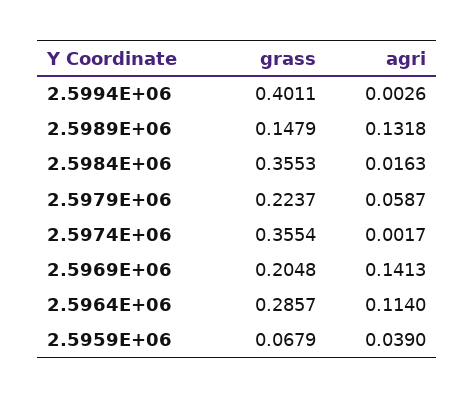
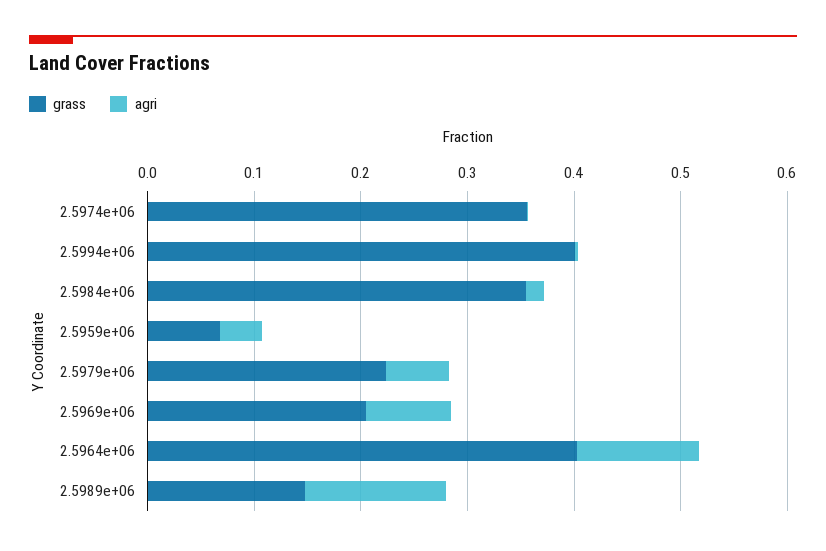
agri, 2.5969E+06: 0.1413 -> 0.08
grass, 2.5964E+06: 0.2857 -> 0.4

